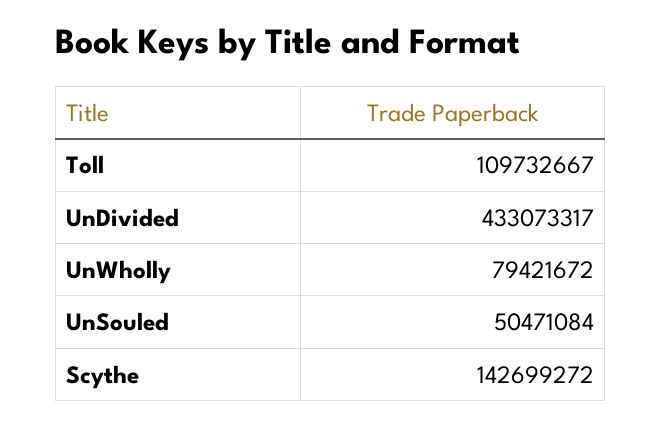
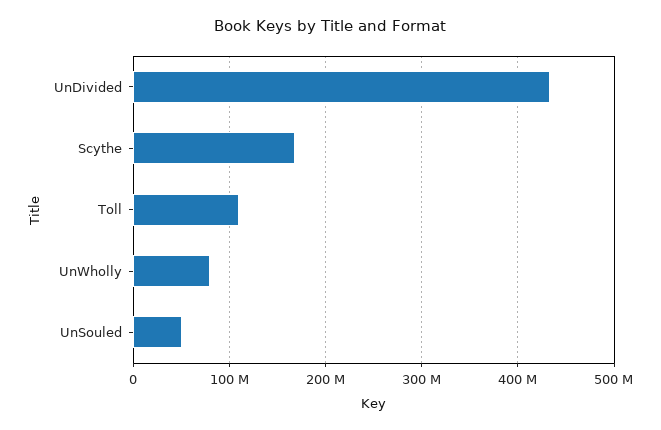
Scythe: 142699272 -> 170000000

